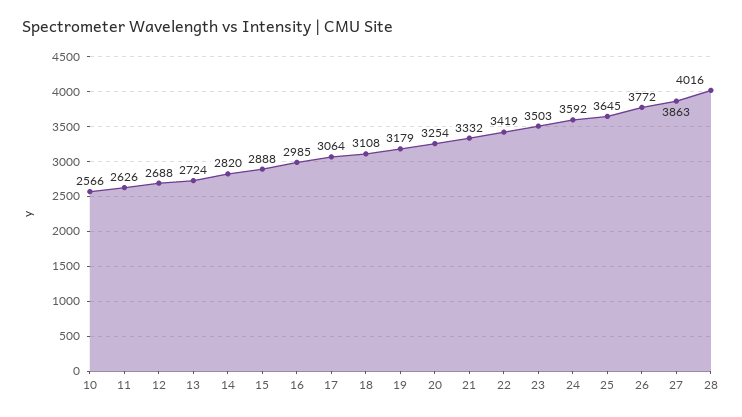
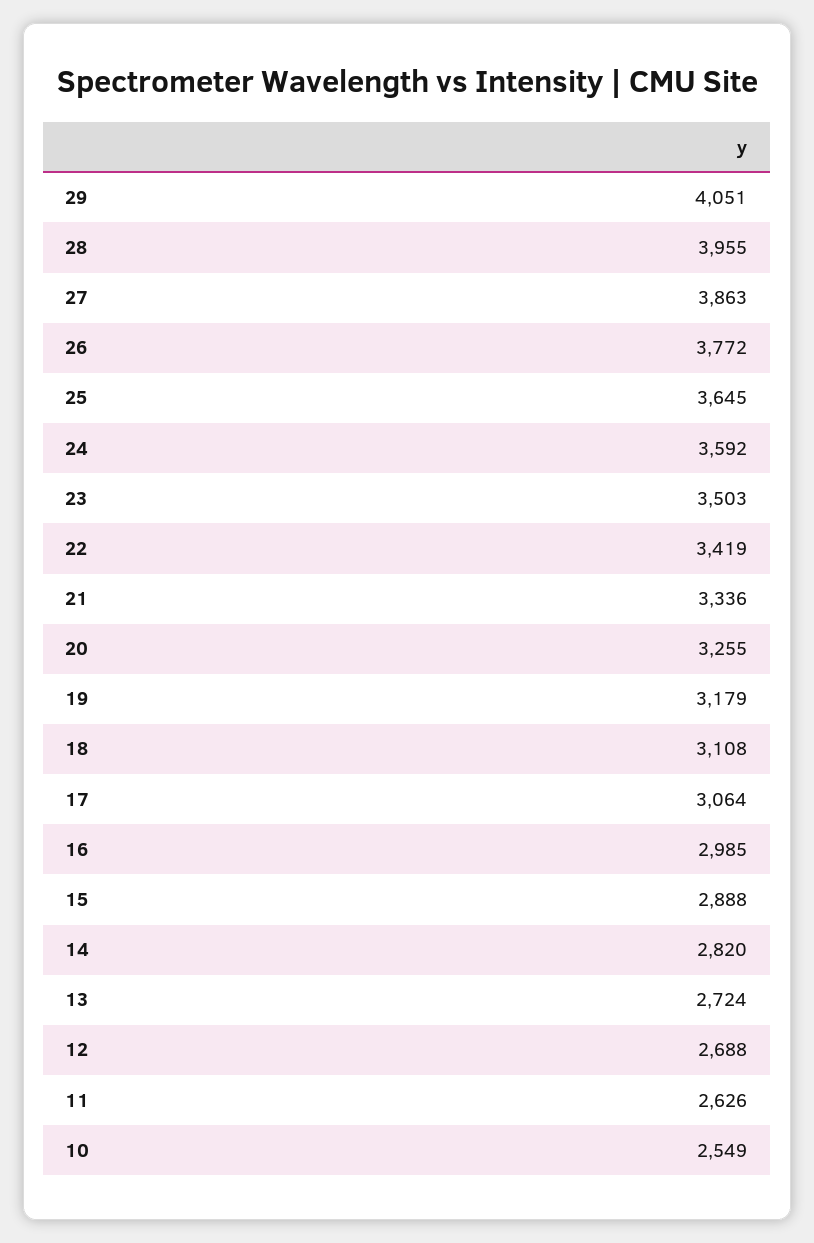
10: 2566 -> 2549
20: 3254 -> 3255
21: 3332 -> 3336
28: 4016 -> 3955
29: none -> 4051

